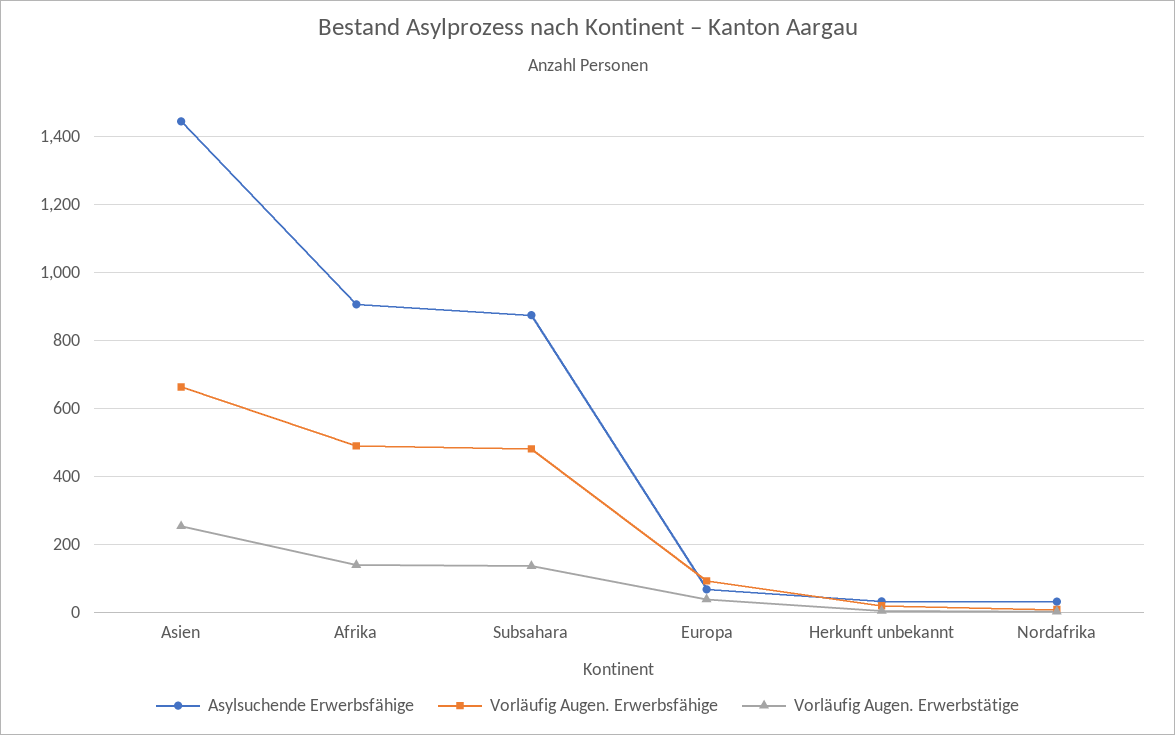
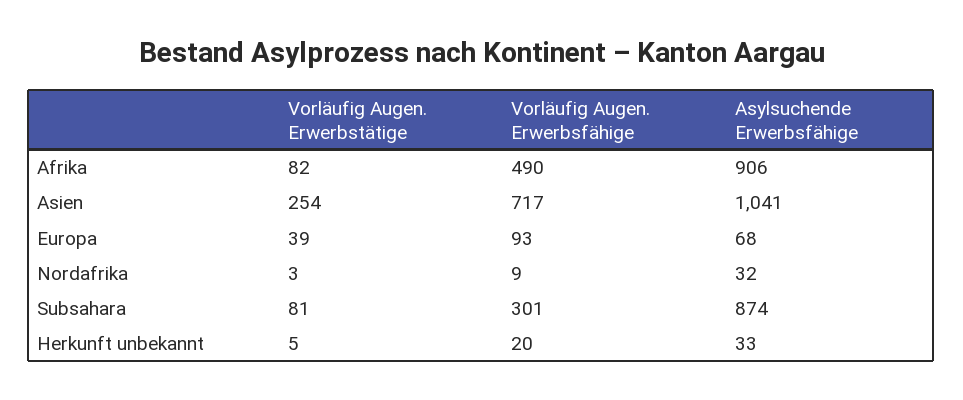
Asylsuchende Erwerbsfähige, Asien: 1440 -> 1041
Vorläufig Augen. Erwerbsfähige, Asien: 660 -> 717
Vorläufig Augen. Erwerbstätige, Afrika: 140 -> 82
Vorläufig Augen. Erwerbsfähige, Subsahara: 480 -> 301
Vorläufig Augen. Erwerbstätige, Subsahara: 140 -> 81

